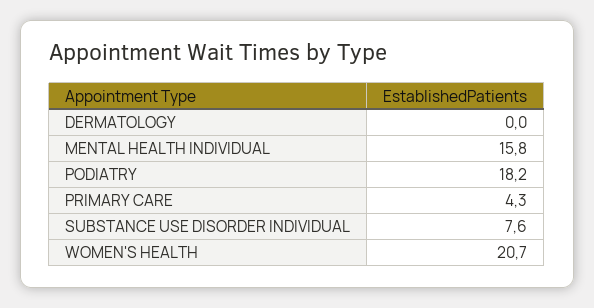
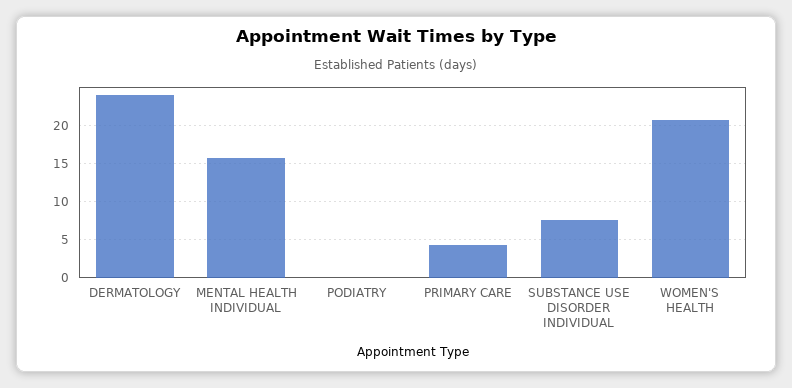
DERMATOLOGY: 0 -> 24
PODIATRY: 18.2 -> 0

